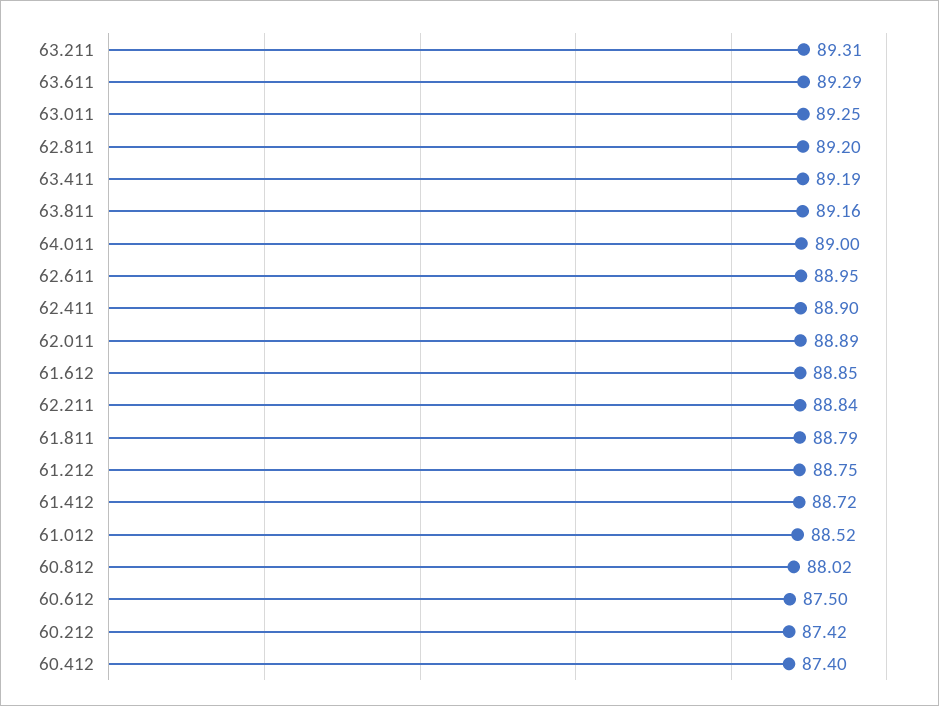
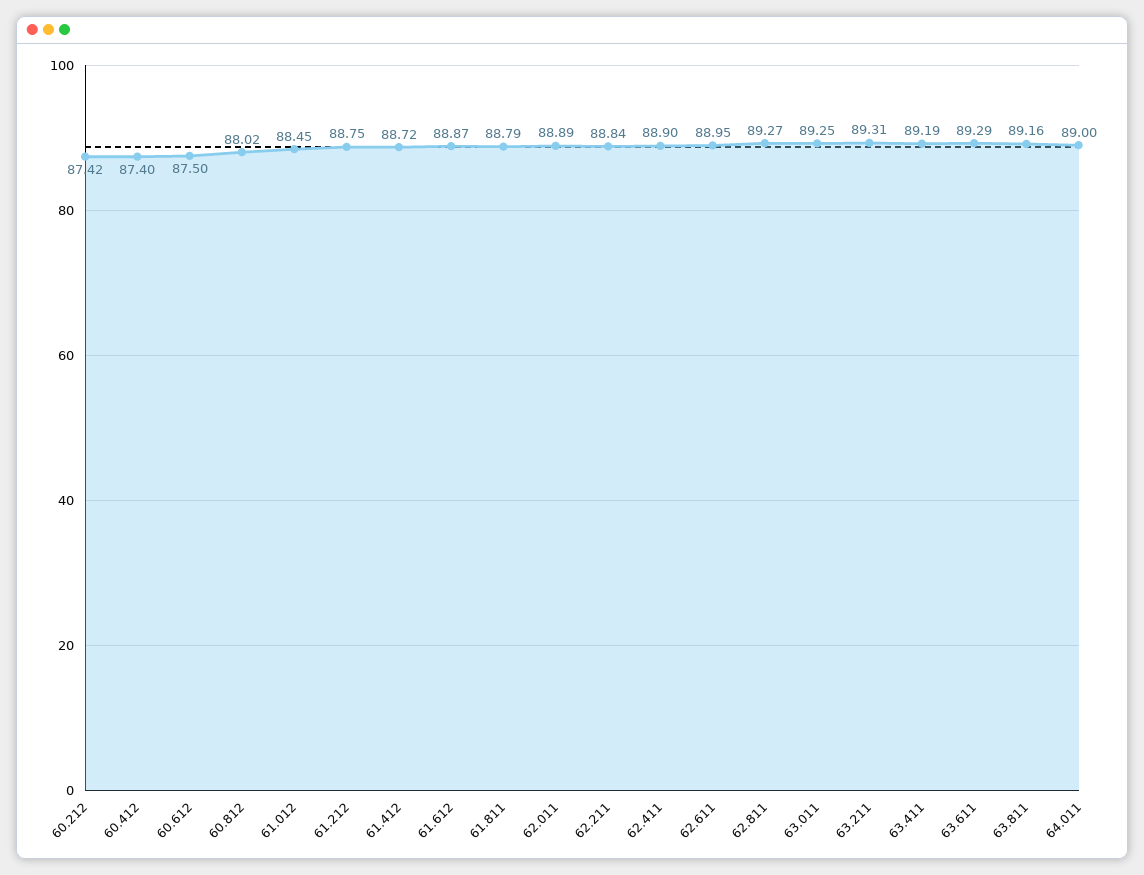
62.811: 89.2 -> 89.27
61.612: 88.85 -> 88.87
61.012: 88.52 -> 88.45

